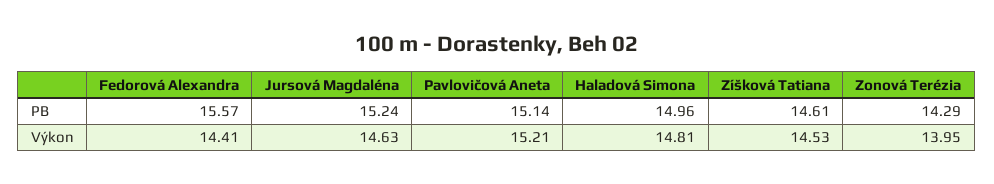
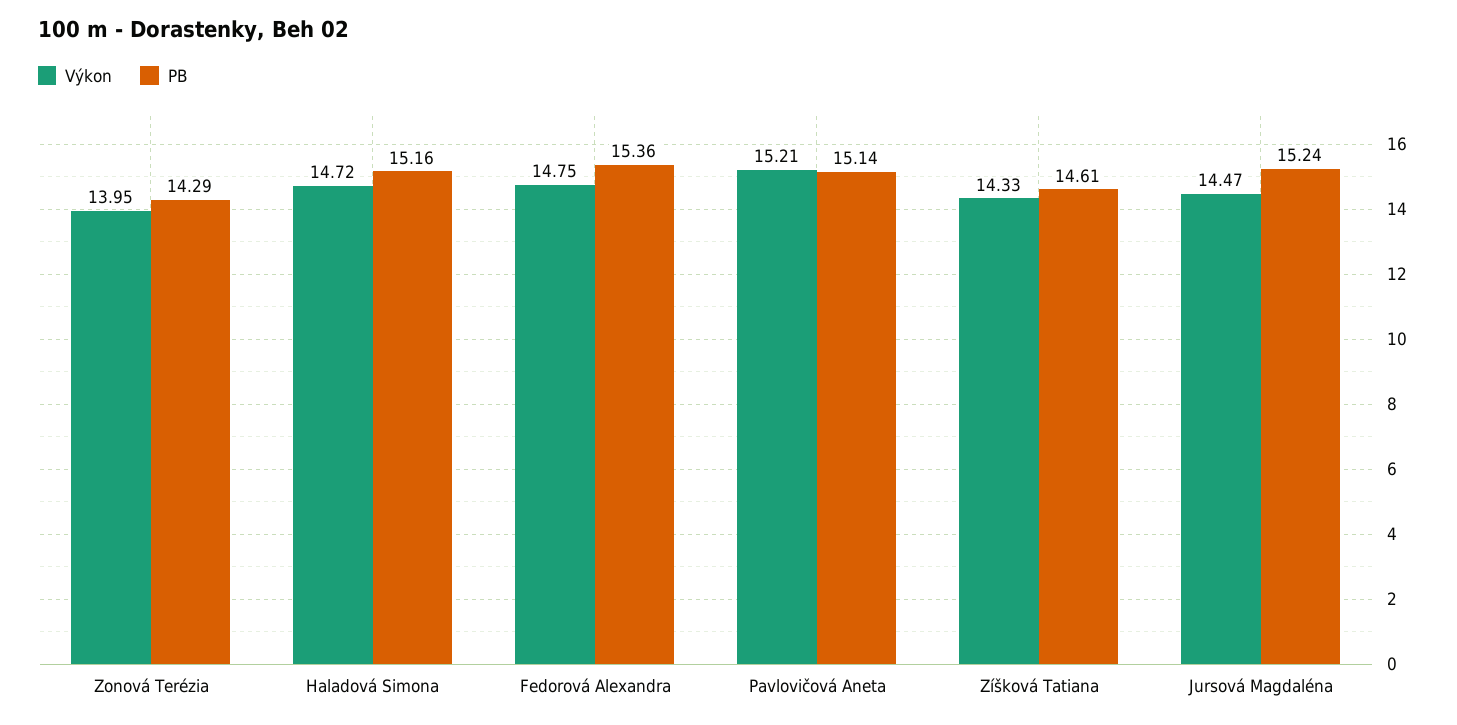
PB, Fedorová Alexandra: 15.57 -> 15.36
PB, Haladová Simona: 14.96 -> 15.16
Výkon, Fedorová Alexandra: 14.41 -> 14.75
Výkon, Jursová Magdaléna: 14.63 -> 14.47
Výkon, Haladová Simona: 14.81 -> 14.72
Výkon, Zíšková Tatiana: 14.53 -> 14.33

